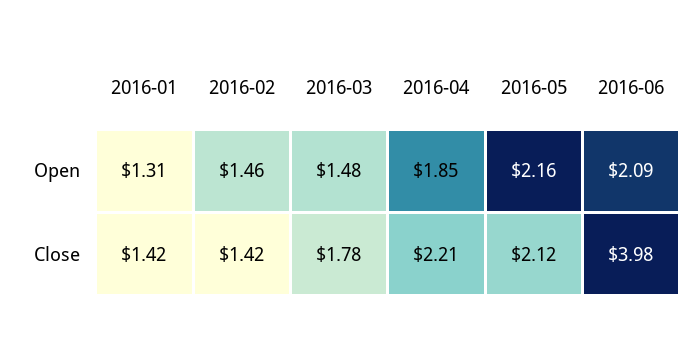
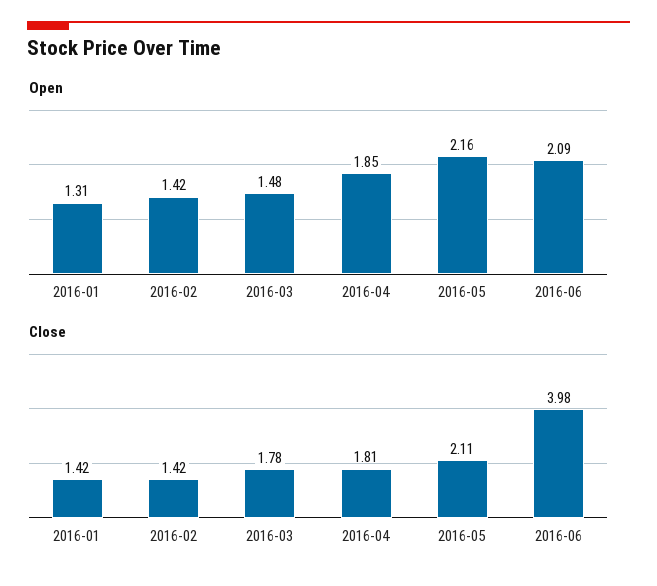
Open, 2016-02: 1.46 -> 1.42
Close, 2016-04: 2.21 -> 1.81
Close, 2016-05: 2.12 -> 2.11

